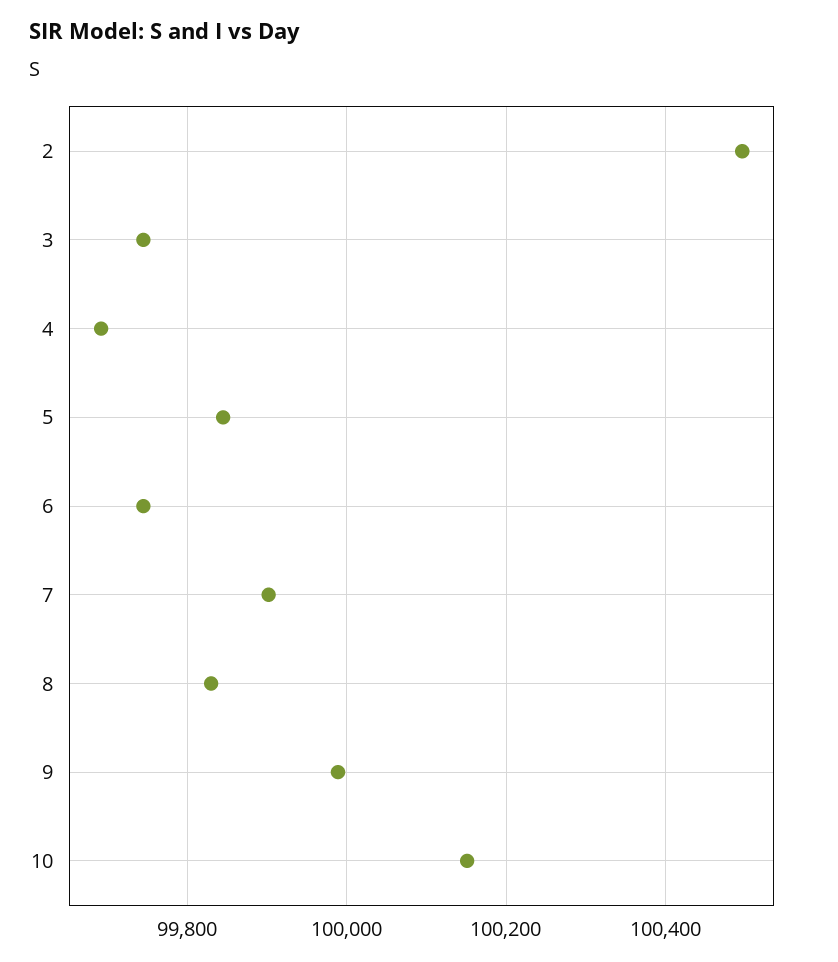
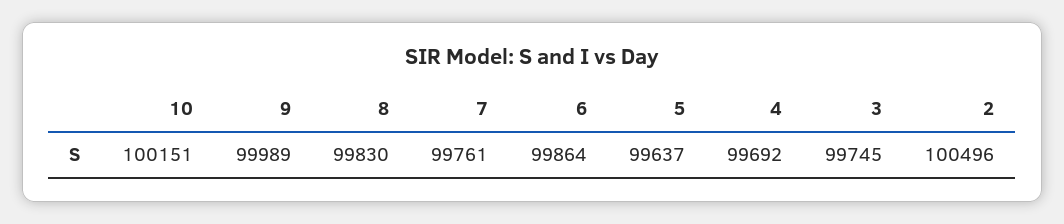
5: 99840 -> 99637
6: 99740 -> 99864
7: 99900 -> 99761

